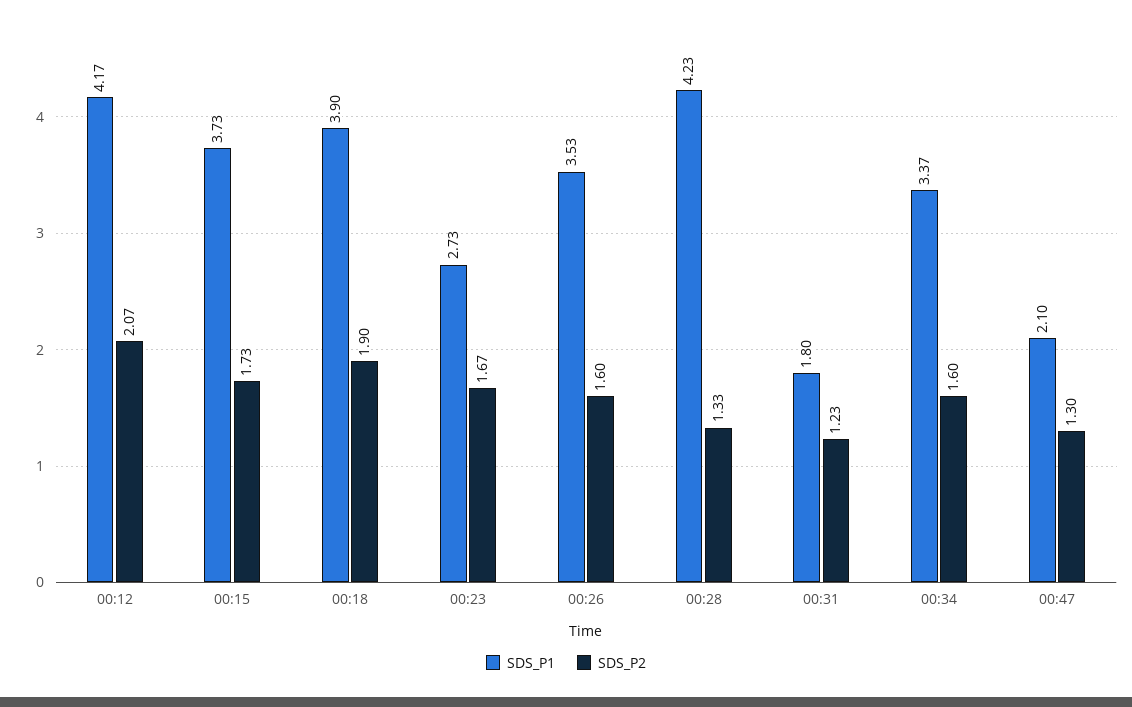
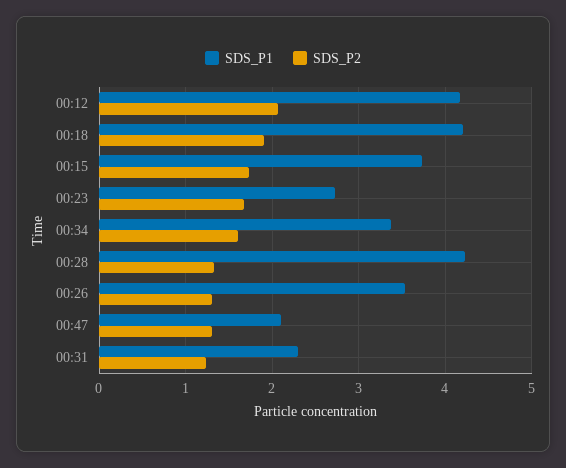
SDS_P1, 00:18: 3.9 -> 4.2
SDS_P2, 00:26: 1.6 -> 1.3
SDS_P1, 00:31: 1.8 -> 2.3

